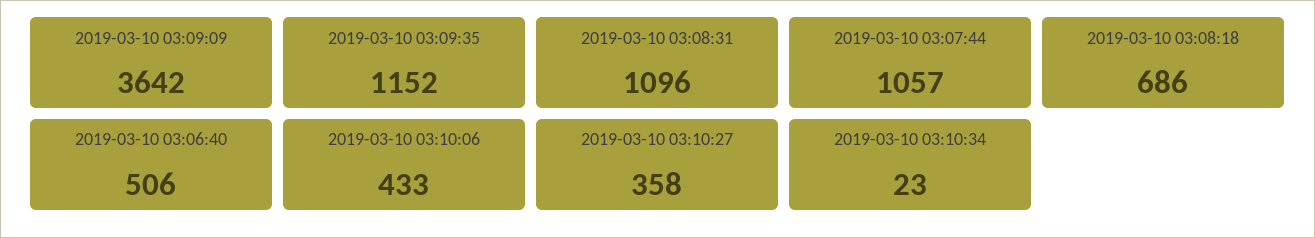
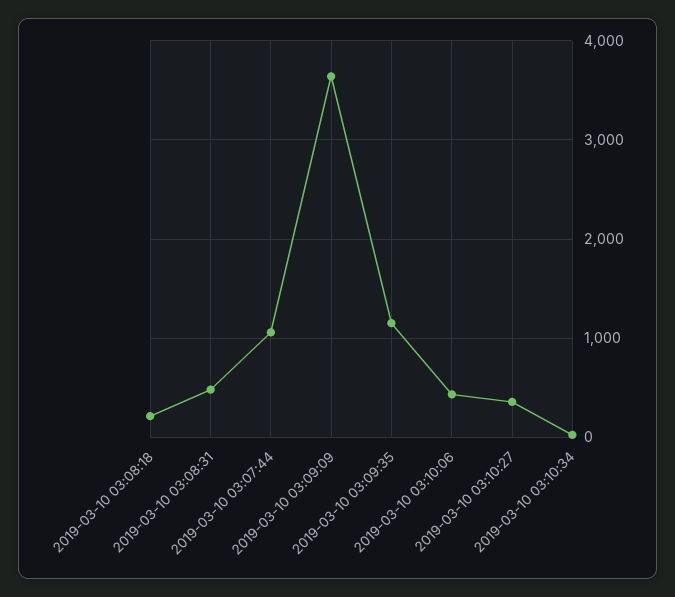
2019-03-10 03:08:31: 1096 -> 500
2019-03-10 03:08:18: 686 -> 200
2019-03-10 03:06:40: 506 -> none

